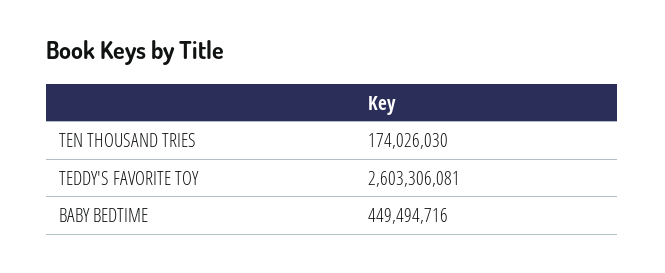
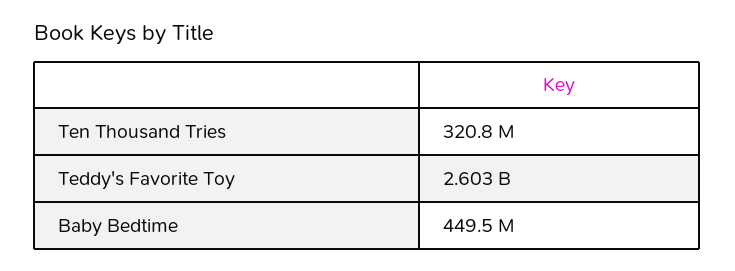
TEN THOUSAND TRIES: 174026030 -> 320800000

